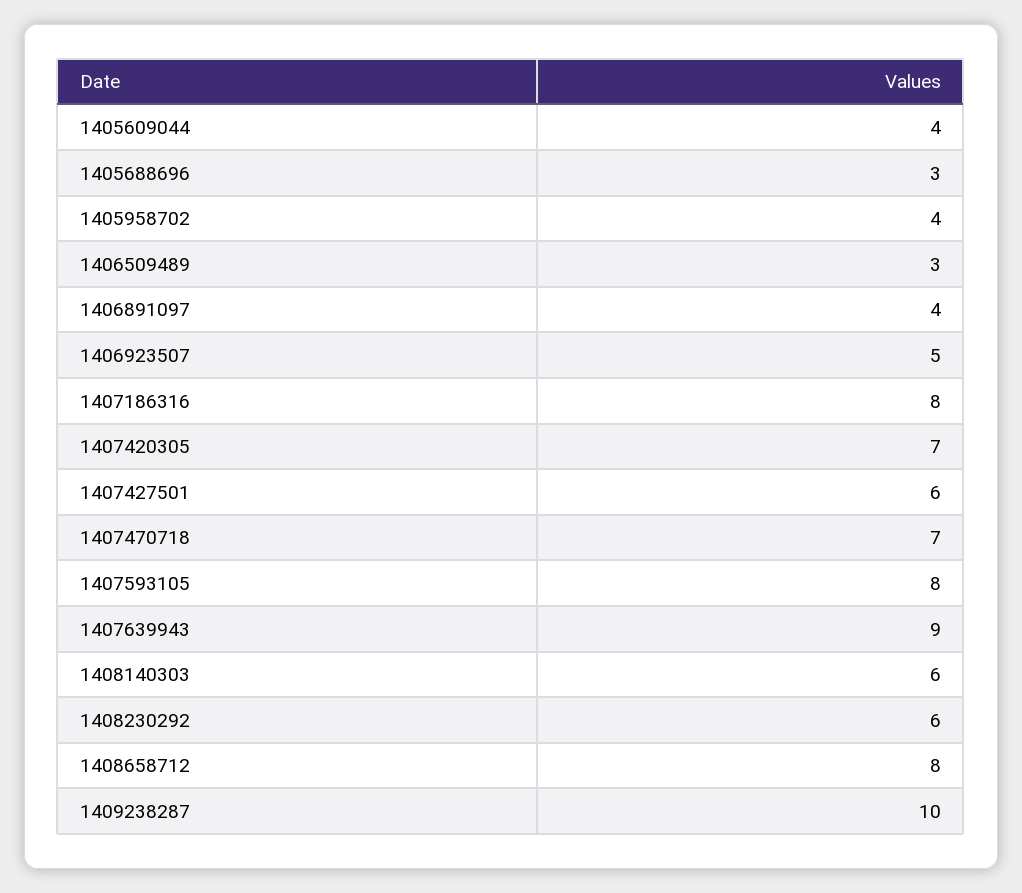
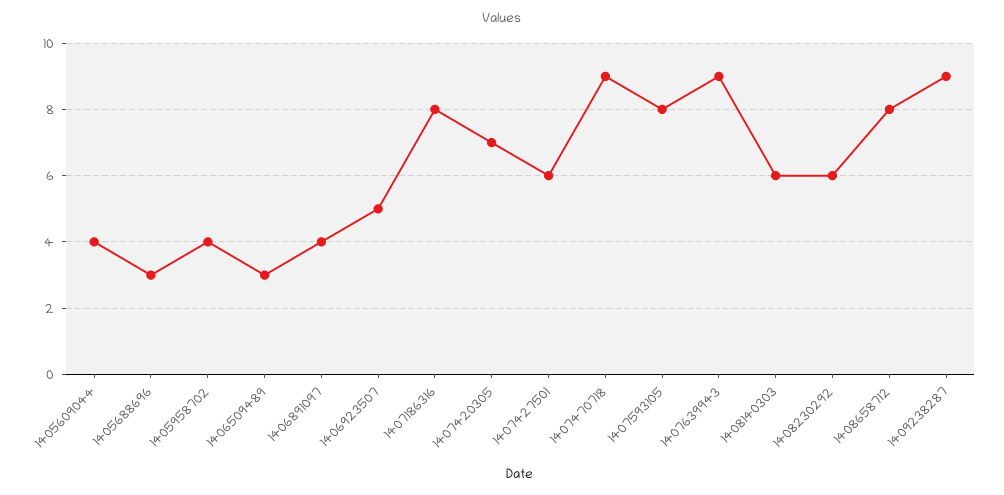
1407470718: 7 -> 9
1409238287: 10 -> 9

